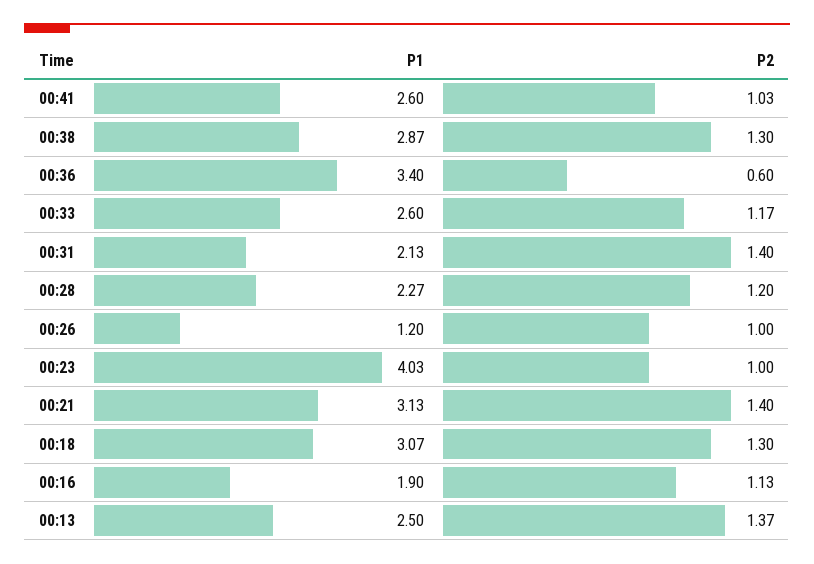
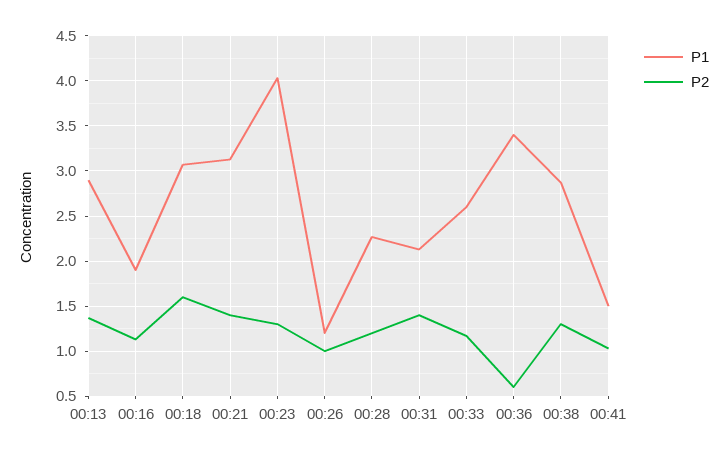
P1, 00:41: 2.6 -> 1.5
P2, 00:23: 1 -> 1.3
P2, 00:18: 1.3 -> 1.6
P1, 00:13: 2.5 -> 2.9

